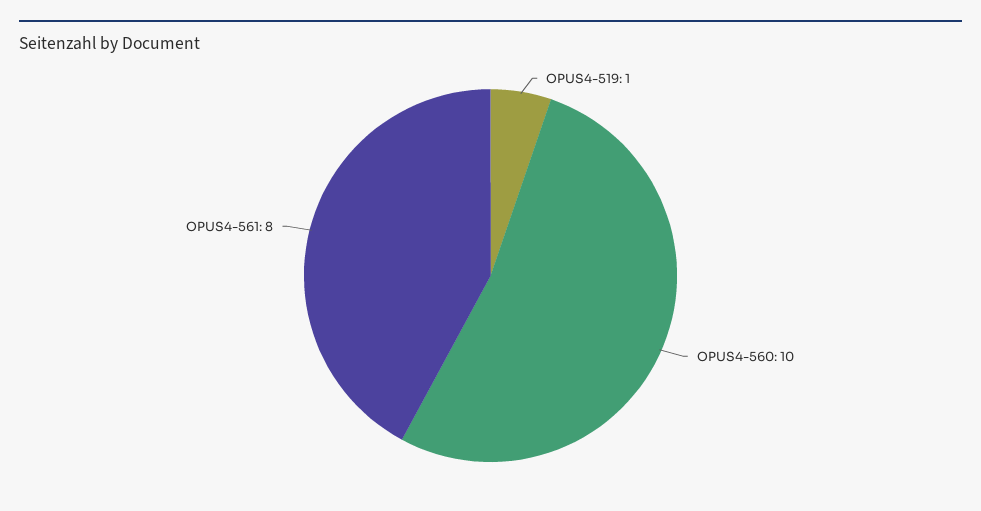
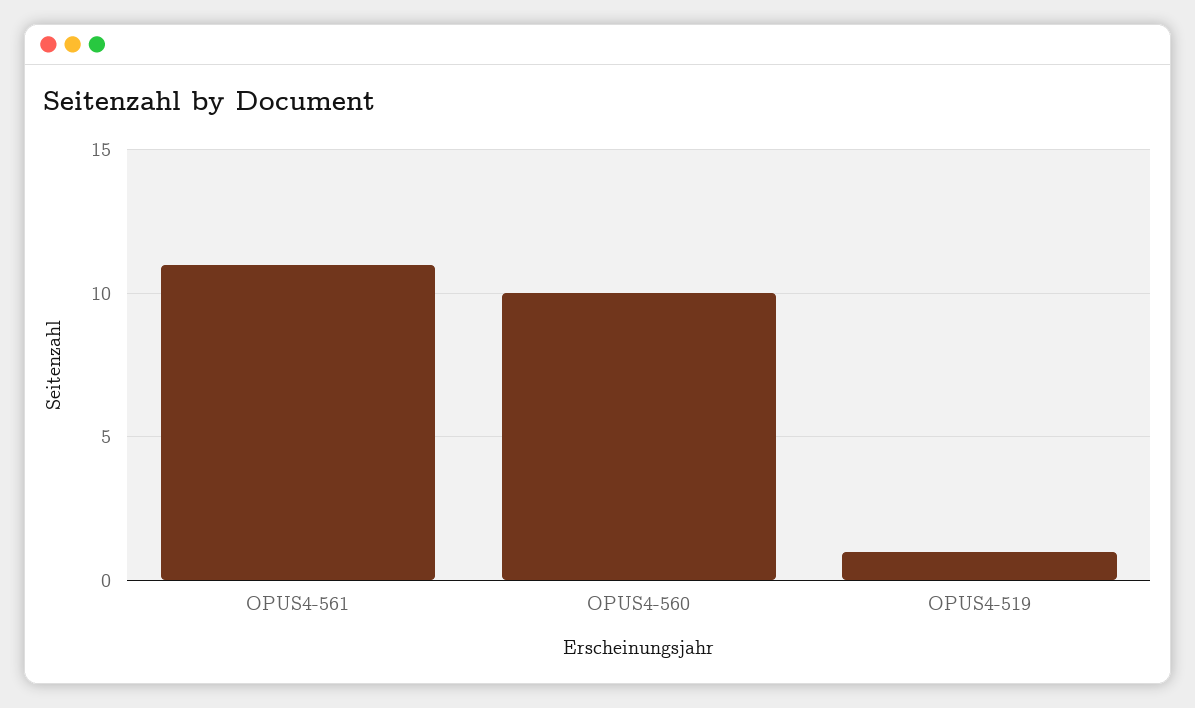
OPUS4-561: 8 -> 11

